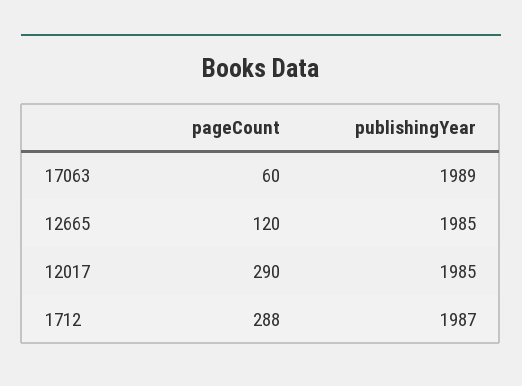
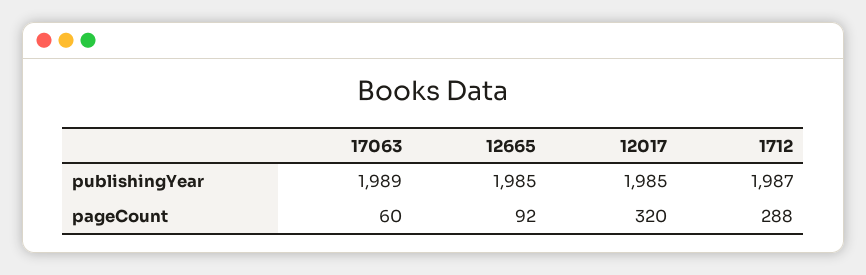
pageCount, 12665: 120 -> 92
pageCount, 12017: 290 -> 320

